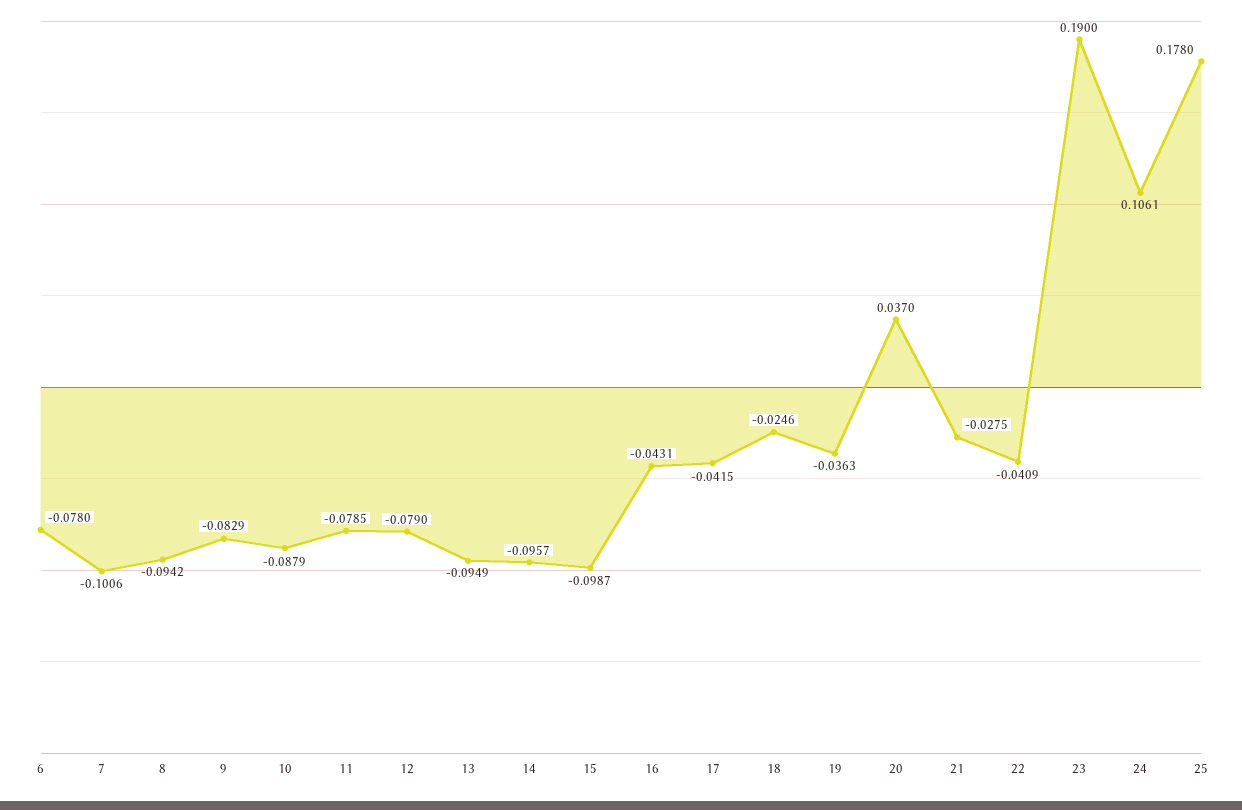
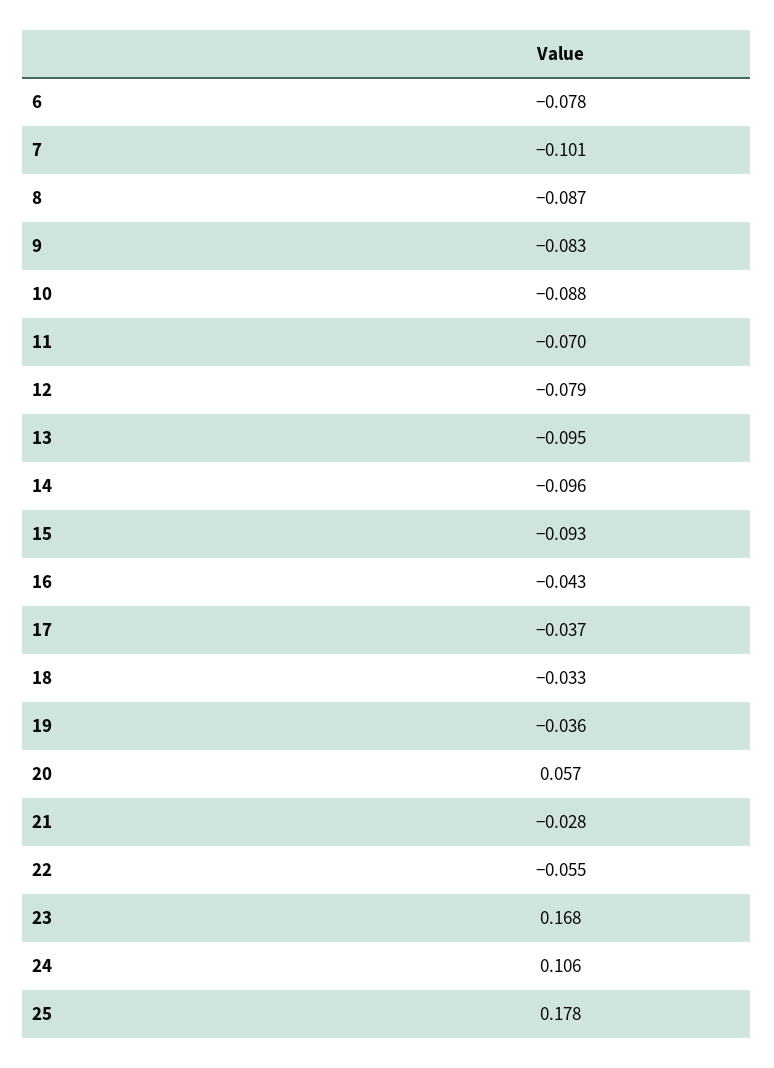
8: -0.0942 -> -0.087
11: -0.0785 -> -0.07
15: -0.0987 -> -0.093
17: -0.0415 -> -0.037
18: -0.0246 -> -0.033
20: 0.037 -> 0.057
22: -0.0409 -> -0.055
23: 0.19 -> 0.168

